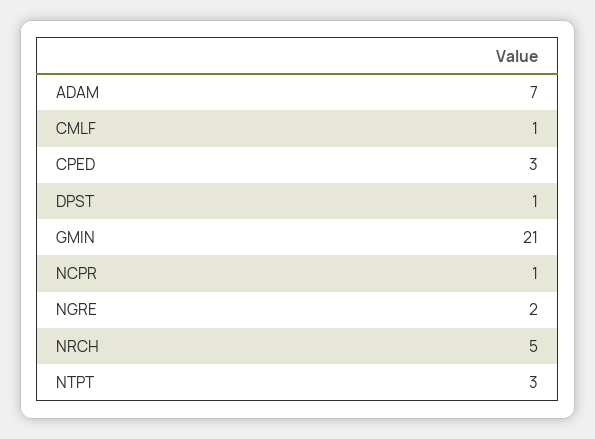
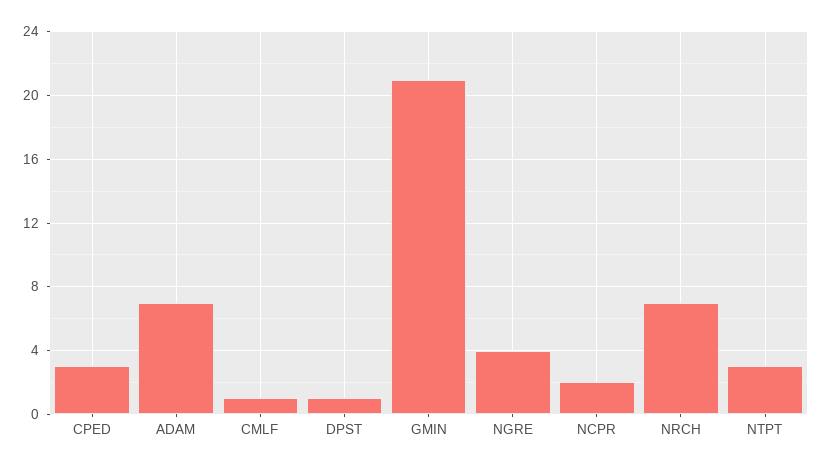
NCPR: 1 -> 2
NGRE: 2 -> 4
NRCH: 5 -> 7

